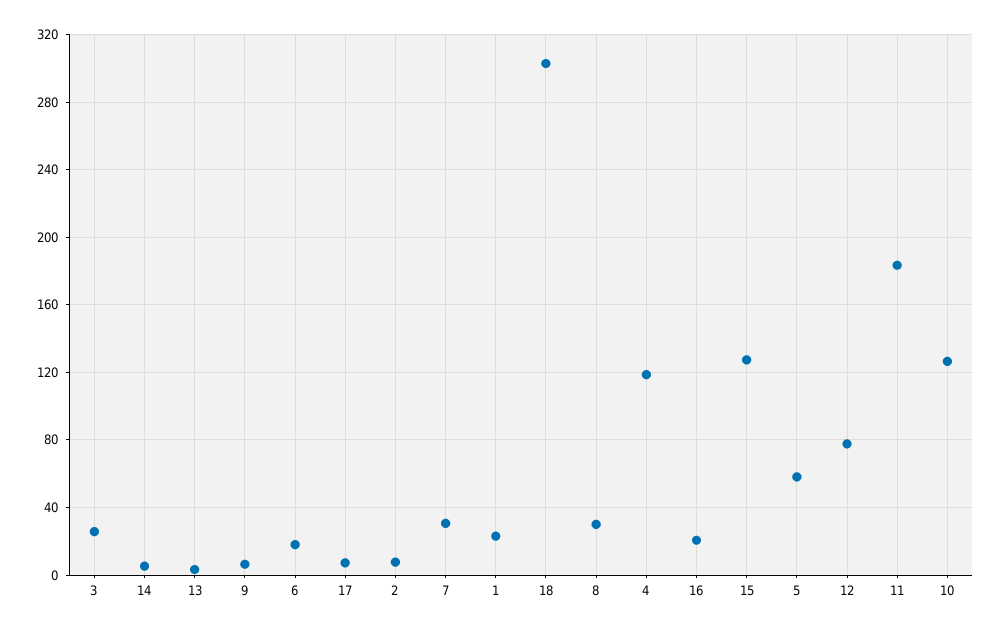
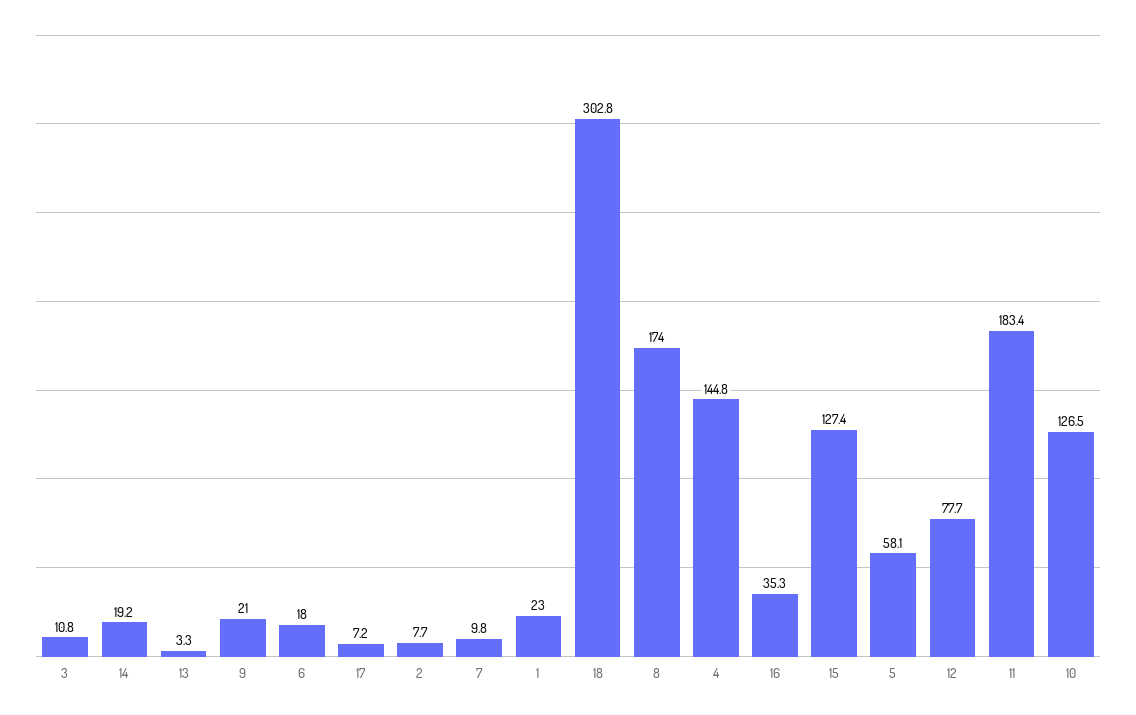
3: 25 -> 10.8
14: 5 -> 19.2
9: 5 -> 21
7: 30 -> 9.8
8: 30 -> 174
4: 120 -> 144.8
16: 20 -> 35.3

